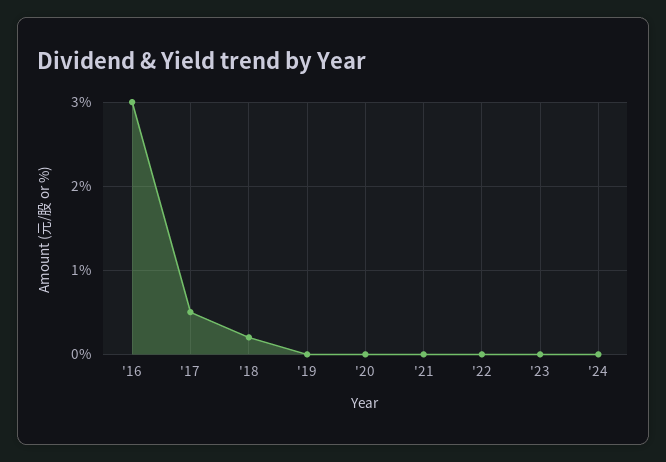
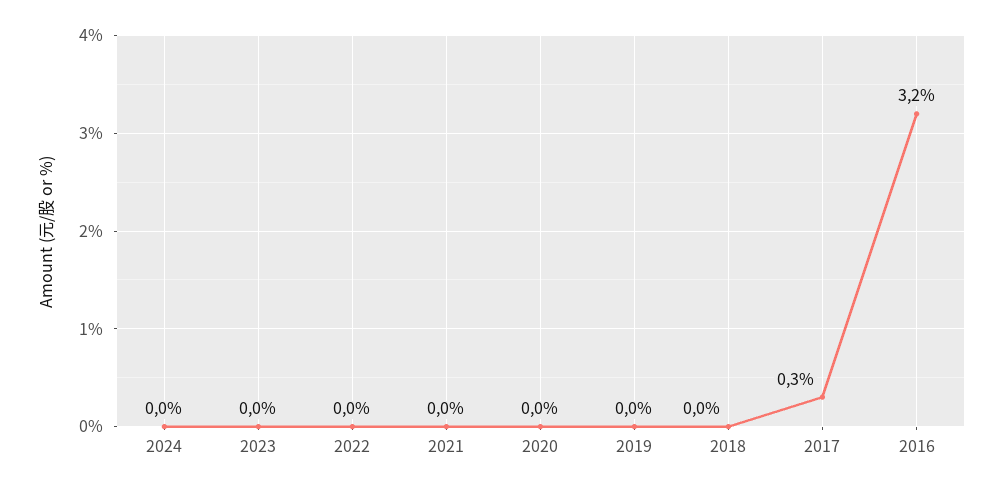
'16: 3 -> 3.2
'17: 0.5 -> 0.3
'18: 0.2 -> 0

